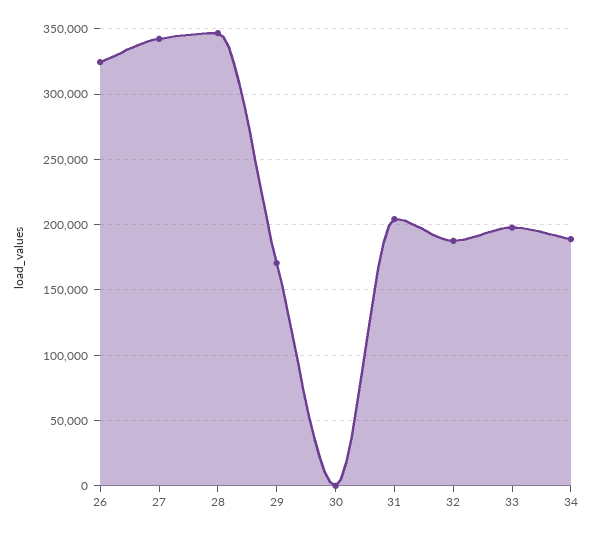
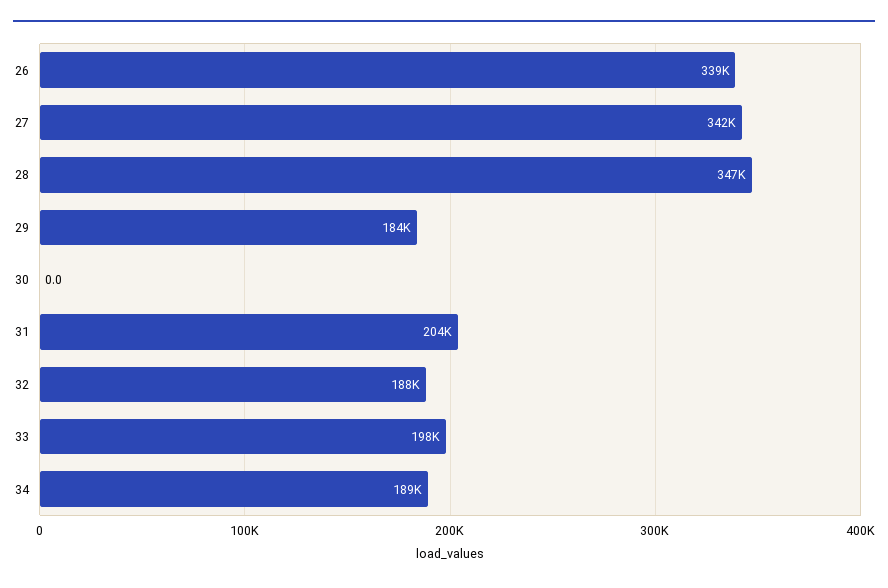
26: 325000 -> 339000
29: 170000 -> 184000

